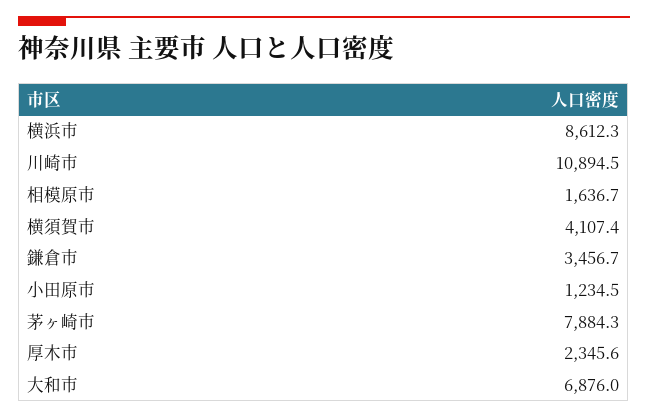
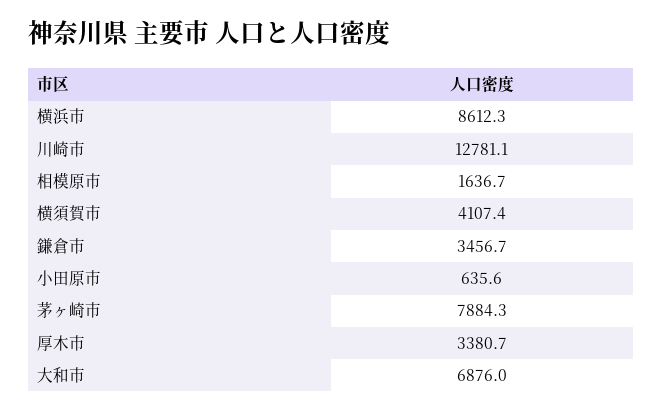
川崎市: 10894.5 -> 12781.1
小田原市: 1234.5 -> 635.6
厚木市: 2345.6 -> 3380.7

